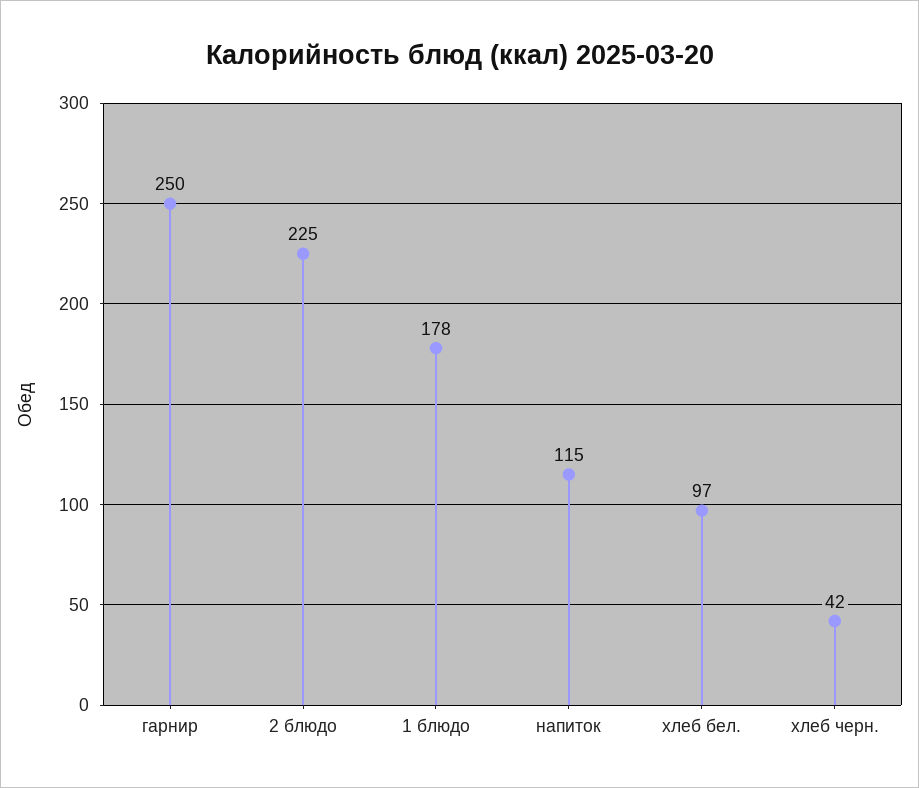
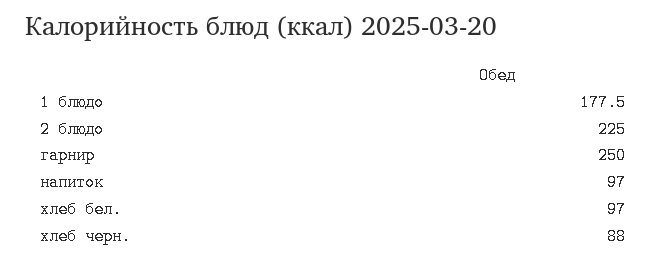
напиток: 115 -> 97
хлеб черн.: 42 -> 88

